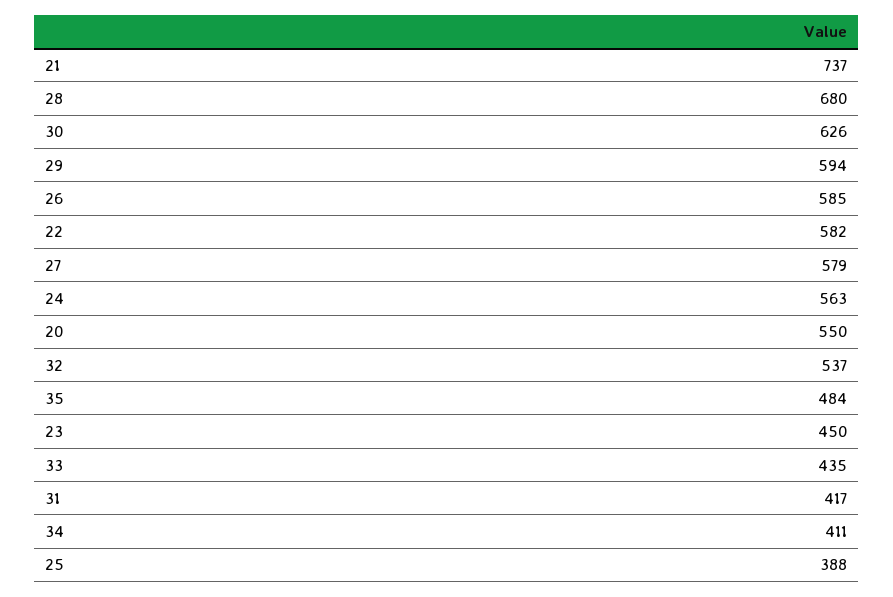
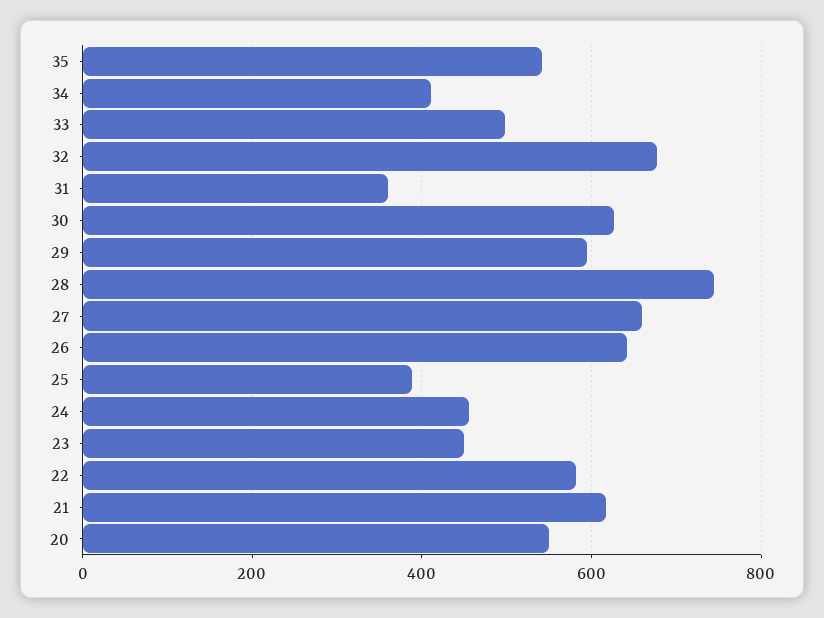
21: 737 -> 620
28: 680 -> 740
26: 585 -> 640
27: 579 -> 660
24: 563 -> 460
32: 537 -> 680
35: 484 -> 540
33: 435 -> 500
31: 417 -> 360

